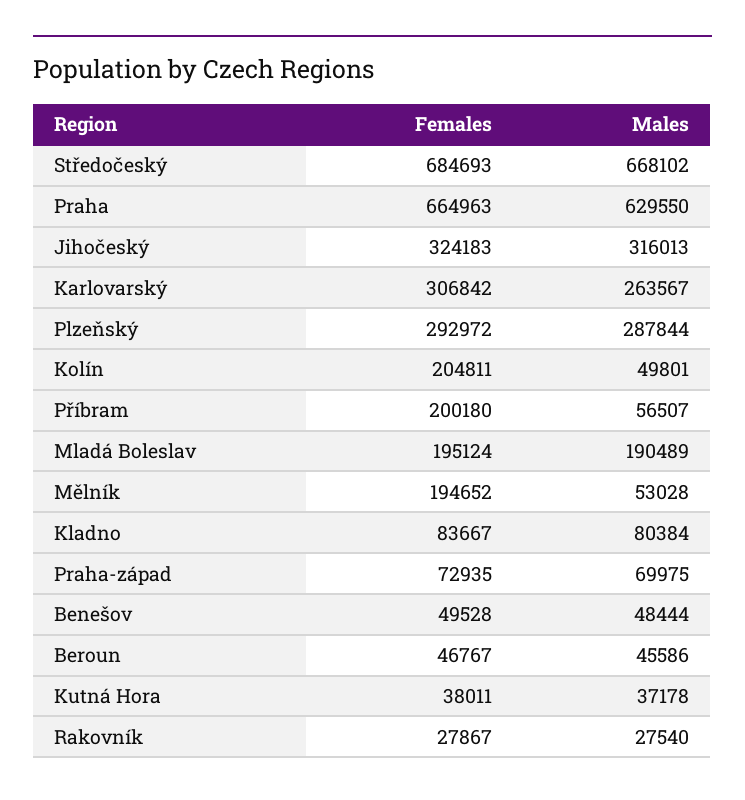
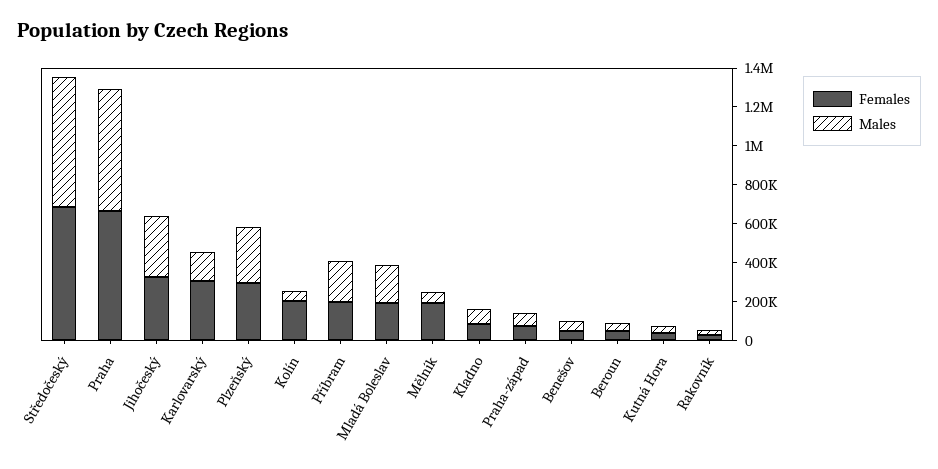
Males, Karlovarský: 263567 -> 150000
Males, Příbram: 56507 -> 200000

